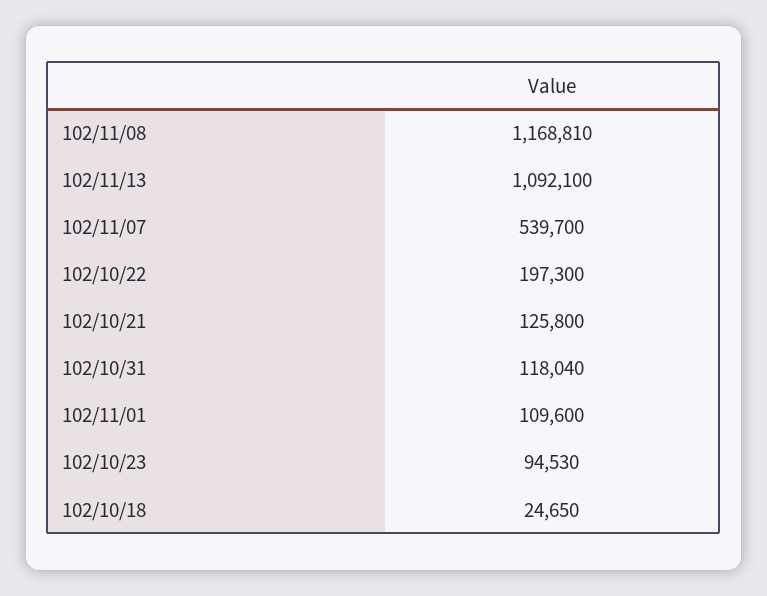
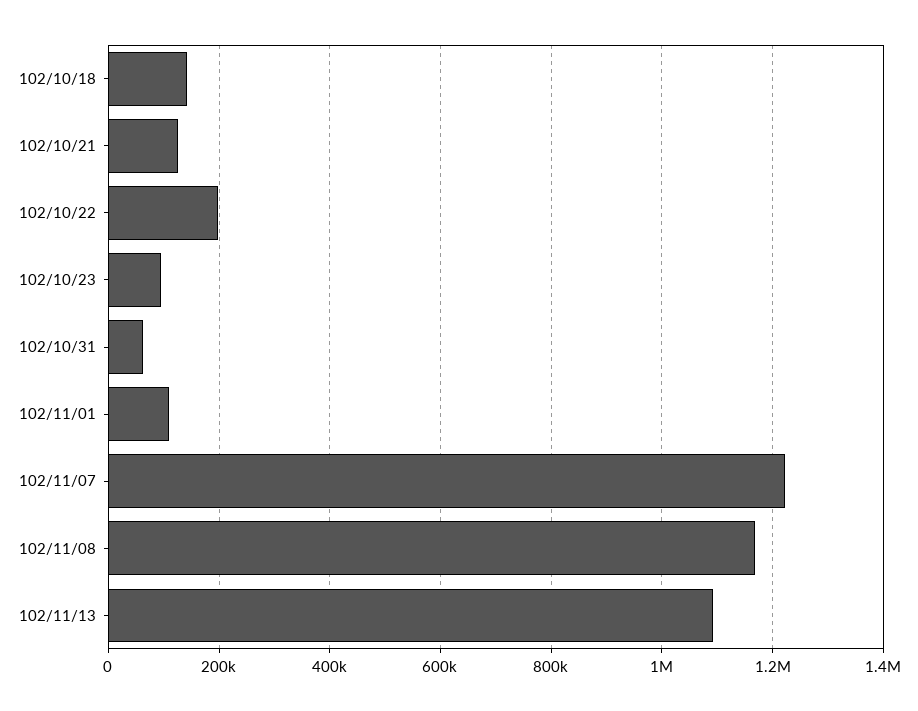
102/11/07: 539700 -> 1220000
102/10/31: 118040 -> 60000
102/10/18: 24650 -> 140000

